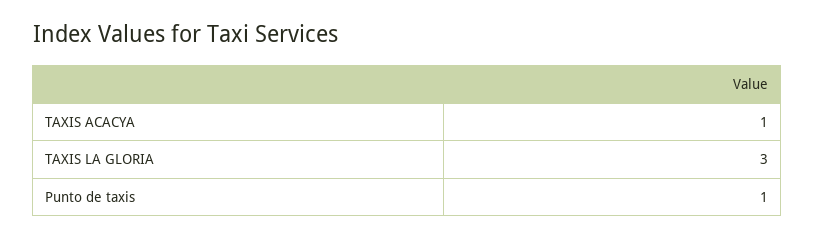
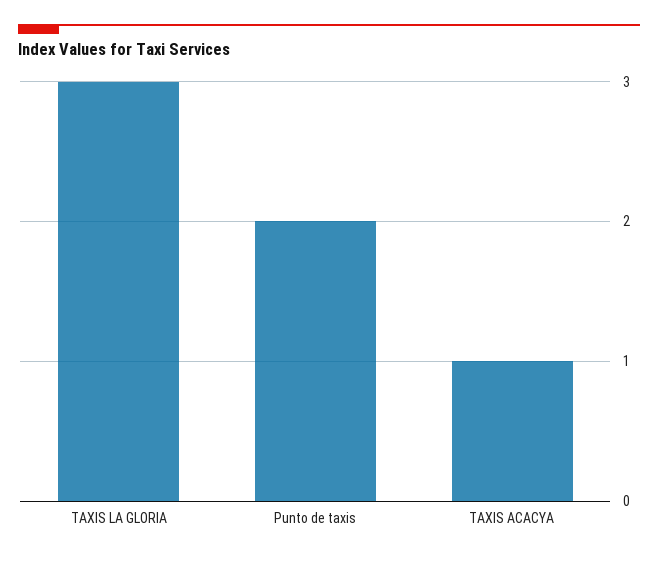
Punto de taxis: 1 -> 2

